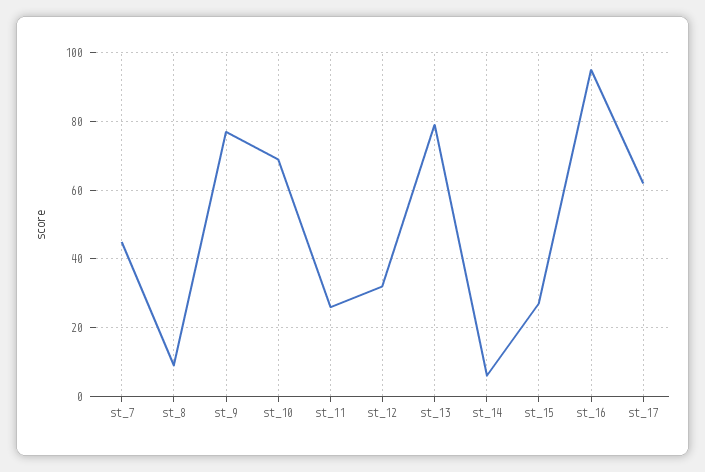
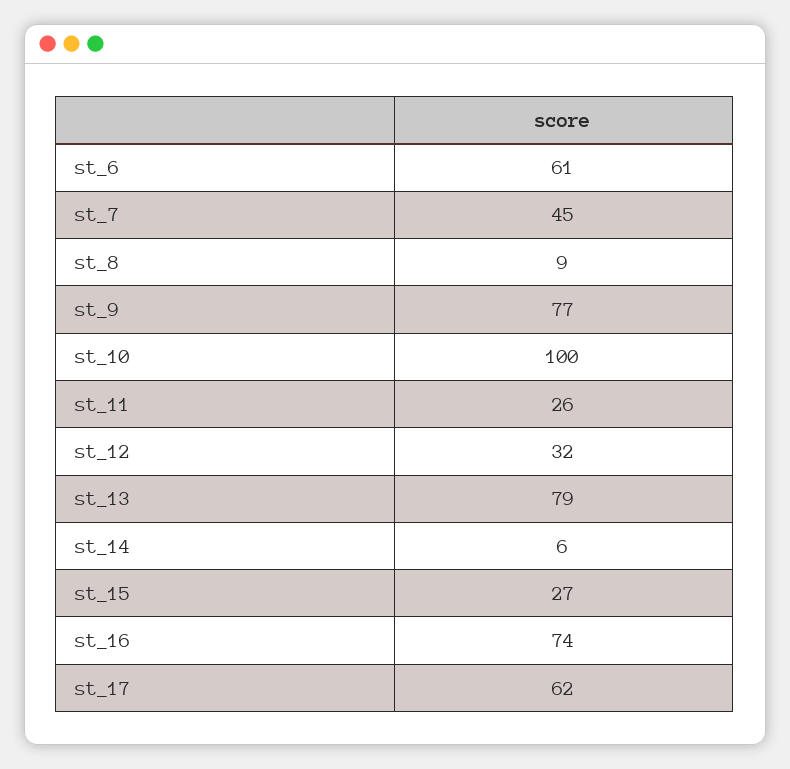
st_10: 70 -> 100
st_16: 95 -> 74
st_6: none -> 61

